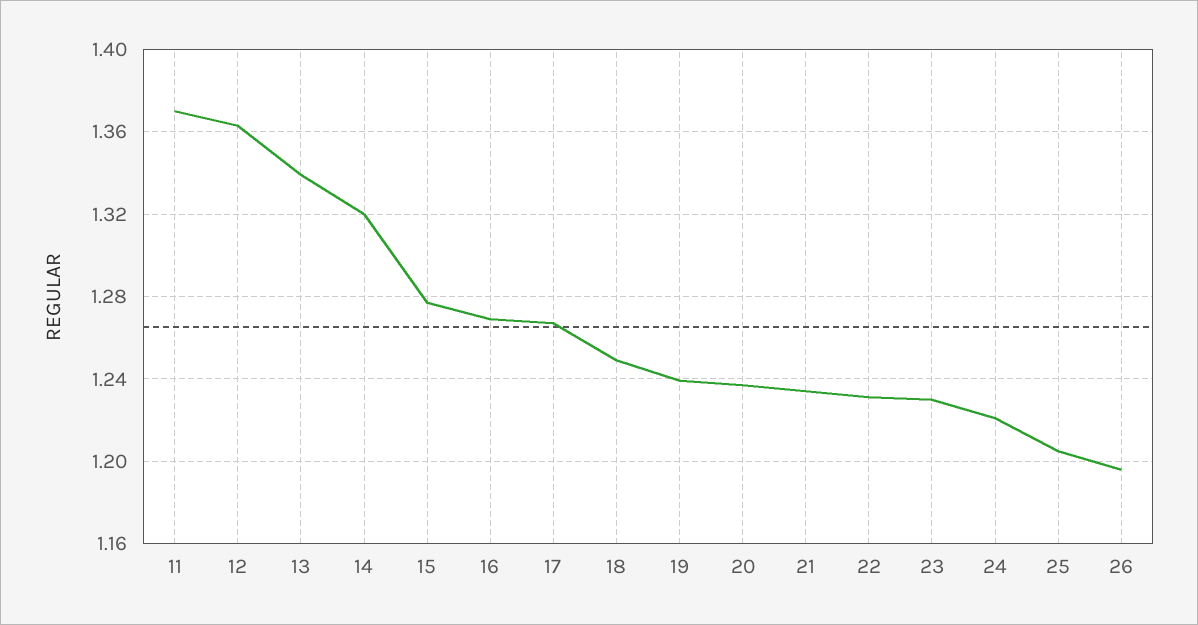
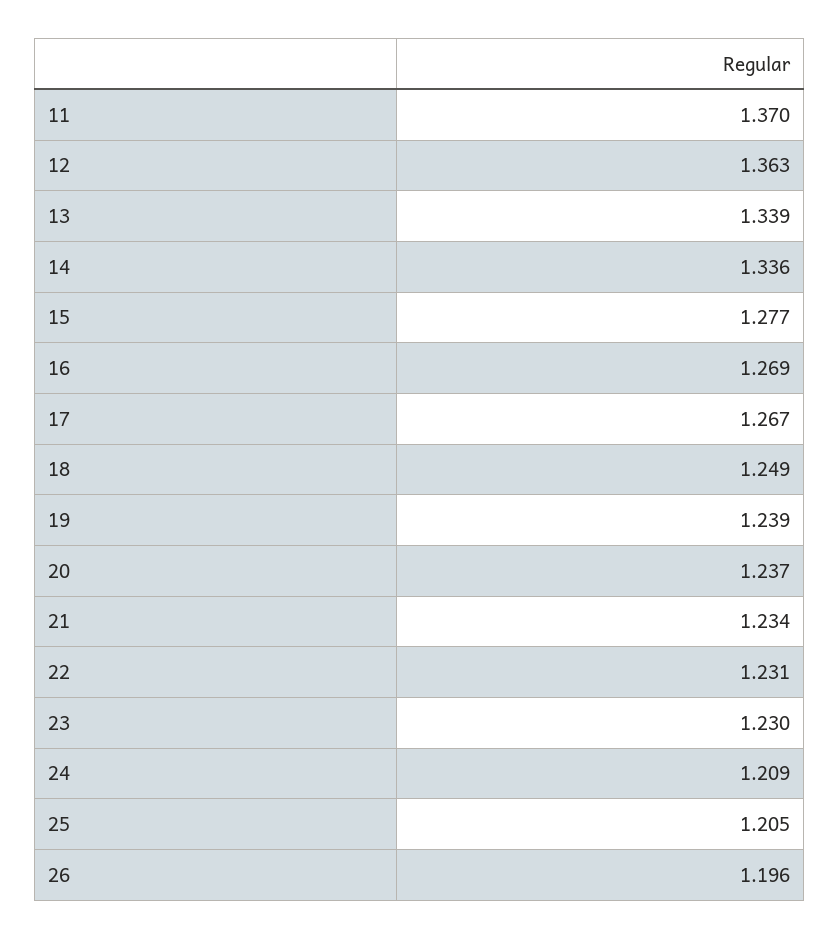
14: 1.32 -> 1.336
24: 1.22 -> 1.209

